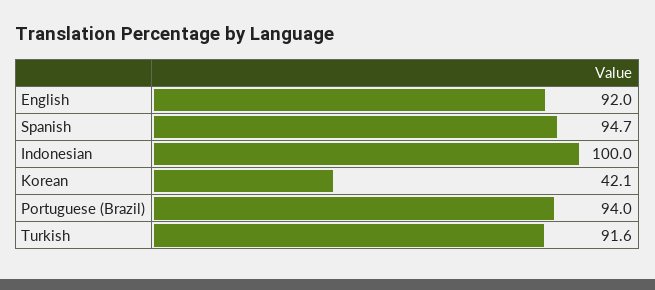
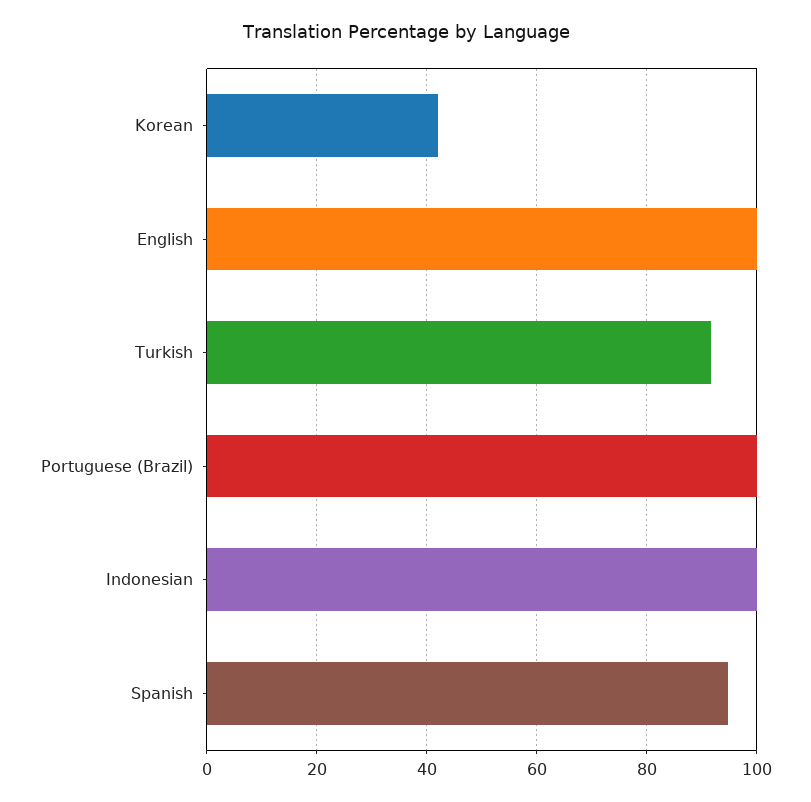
English: 92 -> 100
Portuguese (Brazil): 94 -> 100

